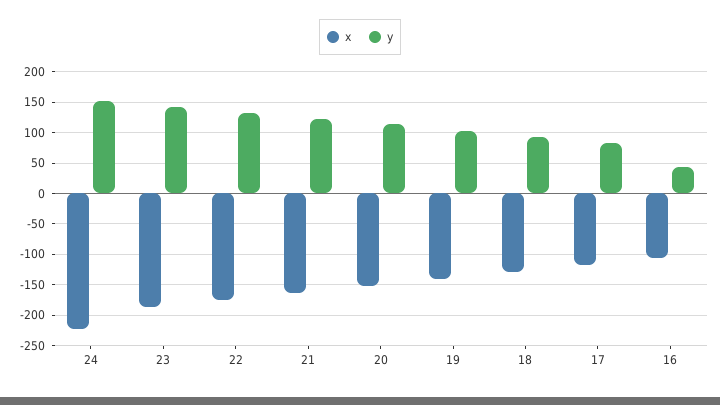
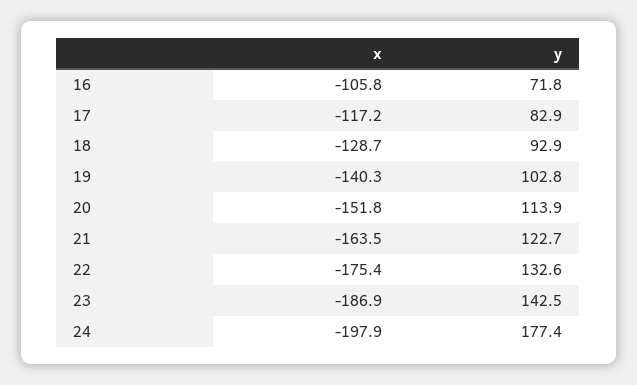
x, 24: -220 -> -197.9
y, 24: 150 -> 177.4
y, 16: 40 -> 71.8

